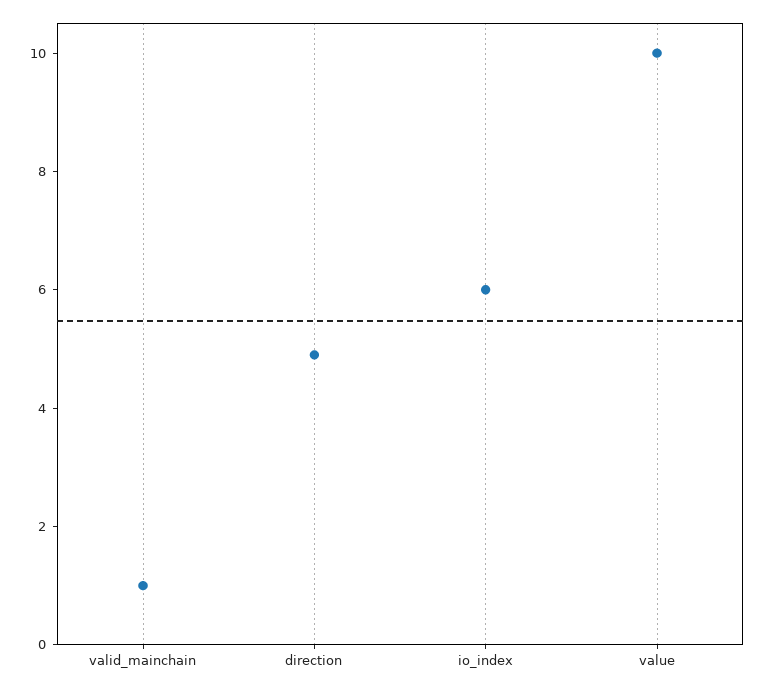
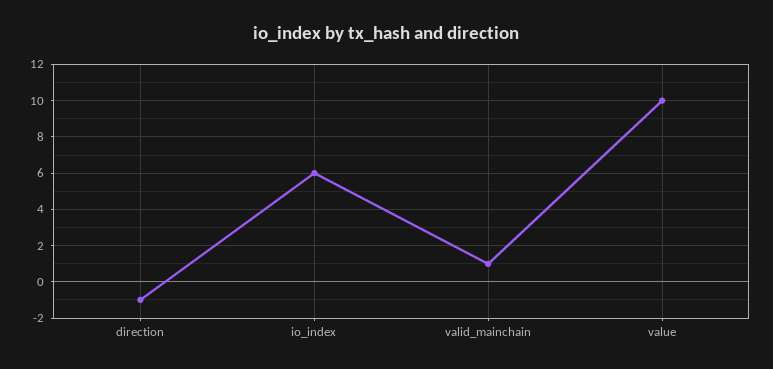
direction: 5 -> -1

